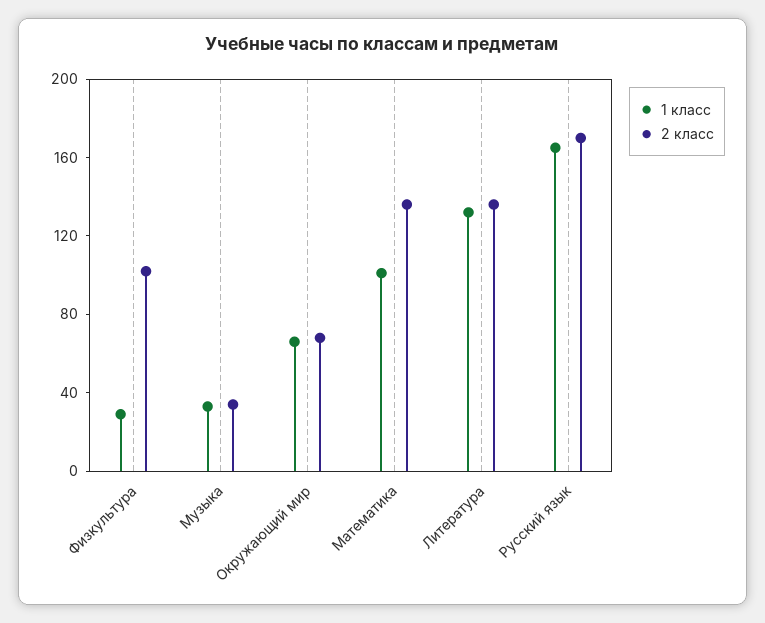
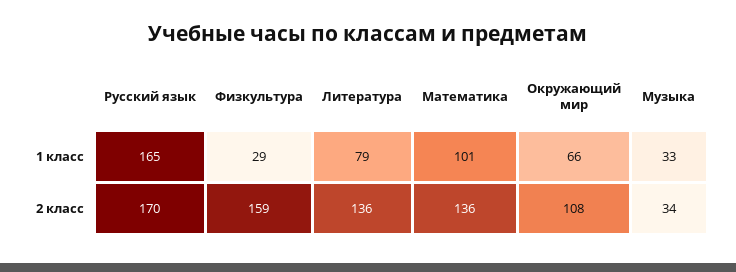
2 класс, Физкультура: 100 -> 159
2 класс, Окружающий мир: 70 -> 108
1 класс, Литература: 130 -> 79

